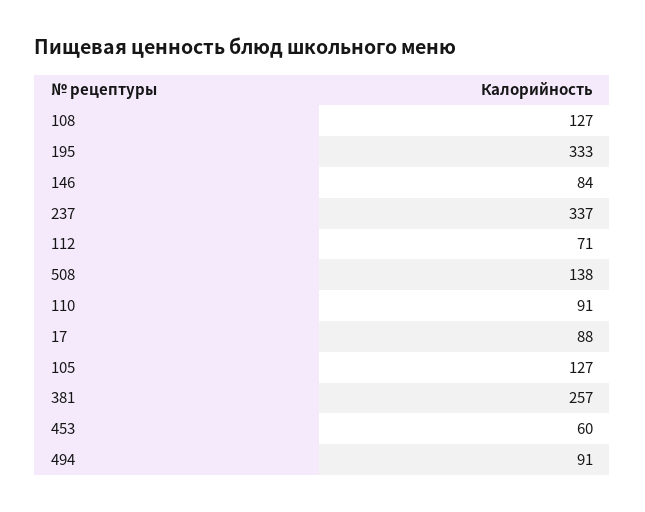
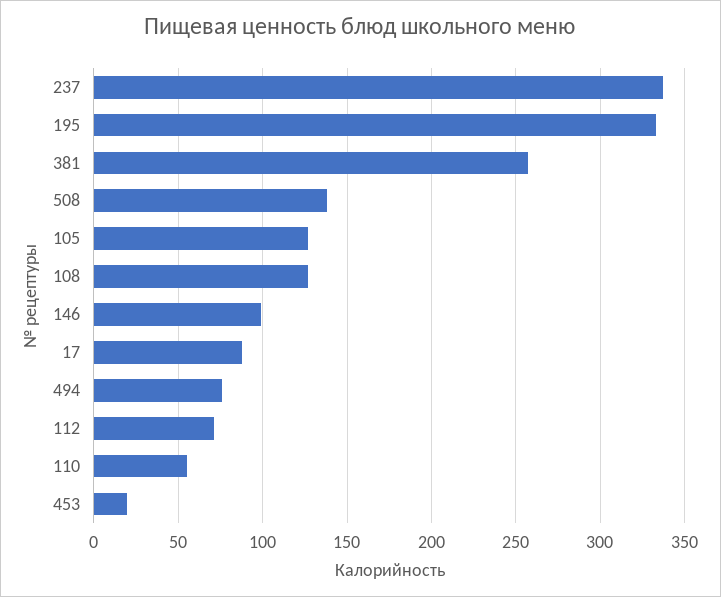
146: 84 -> 100
110: 91 -> 55
453: 60 -> 20
494: 91 -> 75

